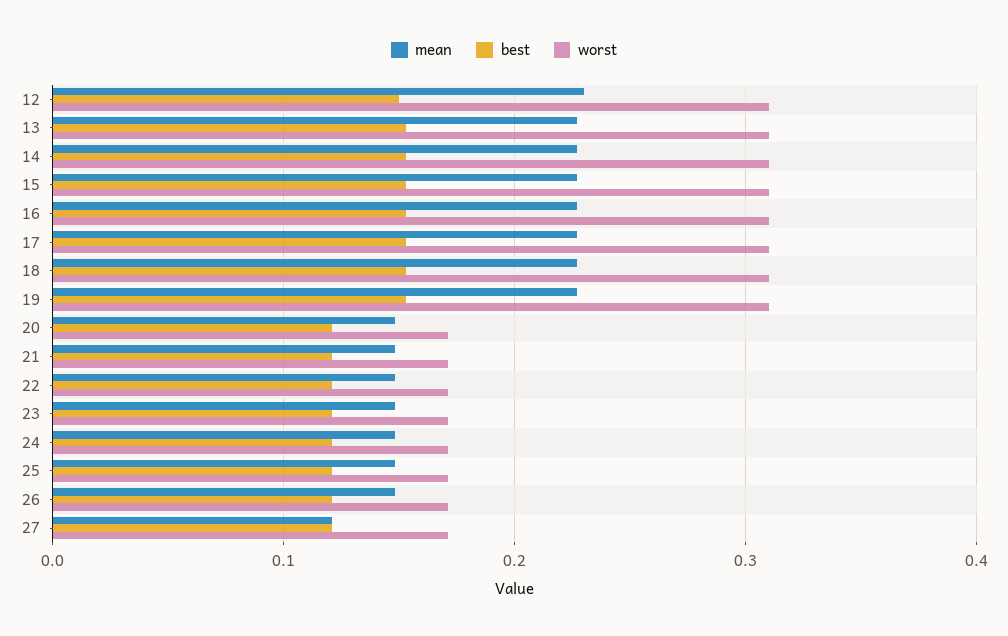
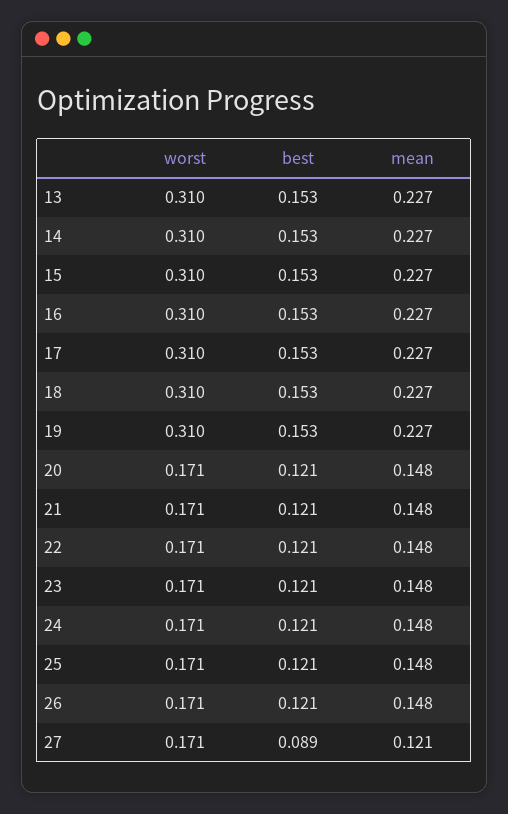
mean, 12: 0.23 -> none
best, 12: 0.15 -> none
worst, 12: 0.31 -> none
best, 27: 0.12 -> 0.089

